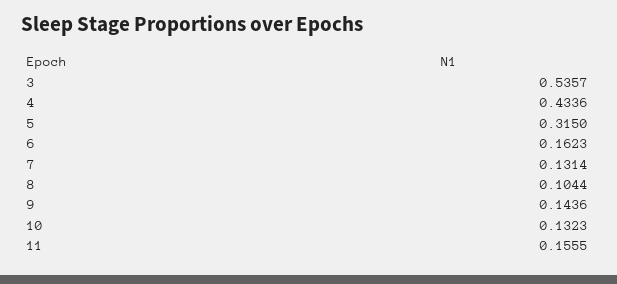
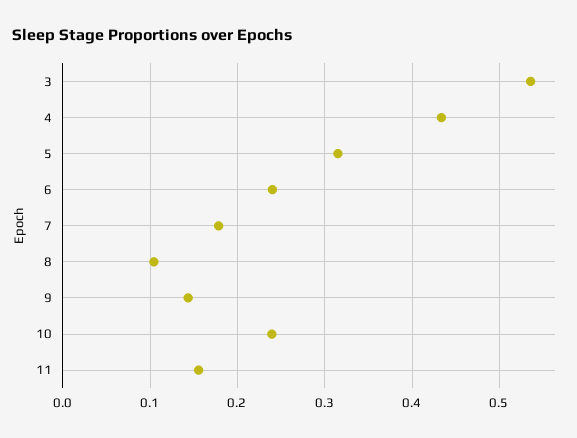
6: 0.1623 -> 0.24
7: 0.1314 -> 0.18
10: 0.1323 -> 0.24

